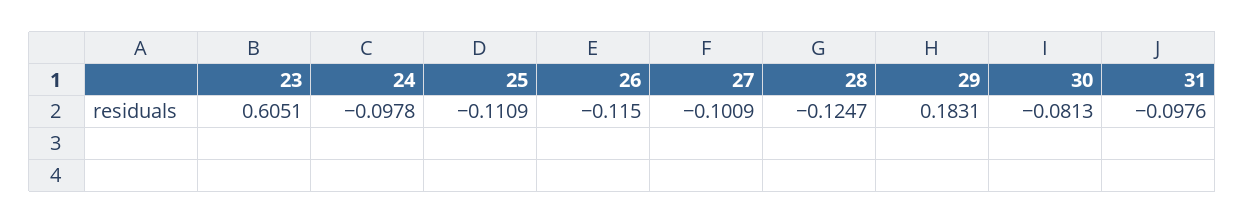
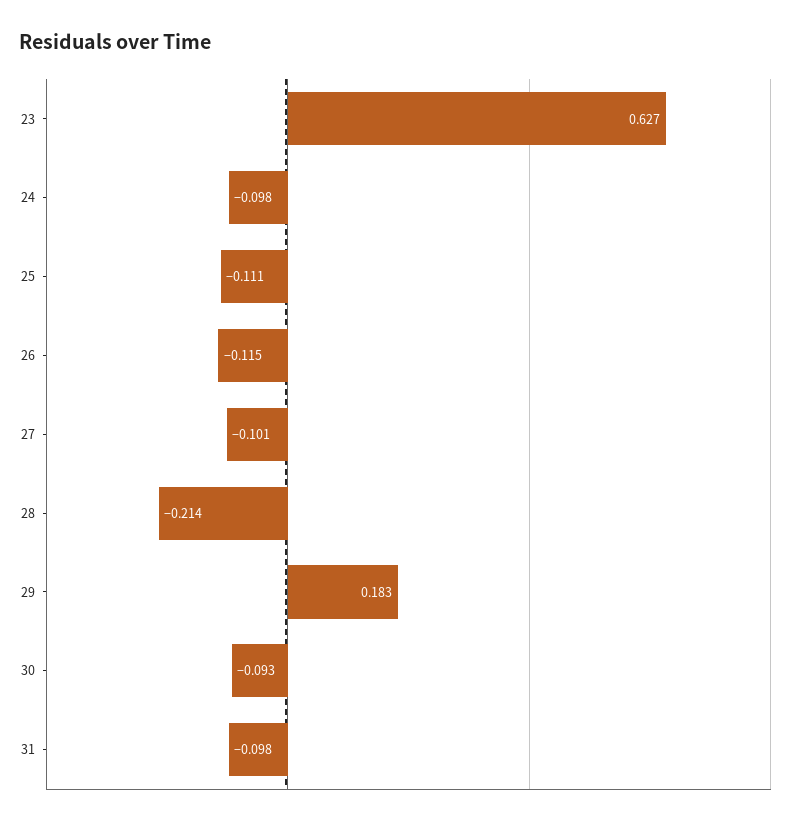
23: 0.6051 -> 0.627
28: -0.1247 -> -0.214
30: -0.0813 -> -0.093

